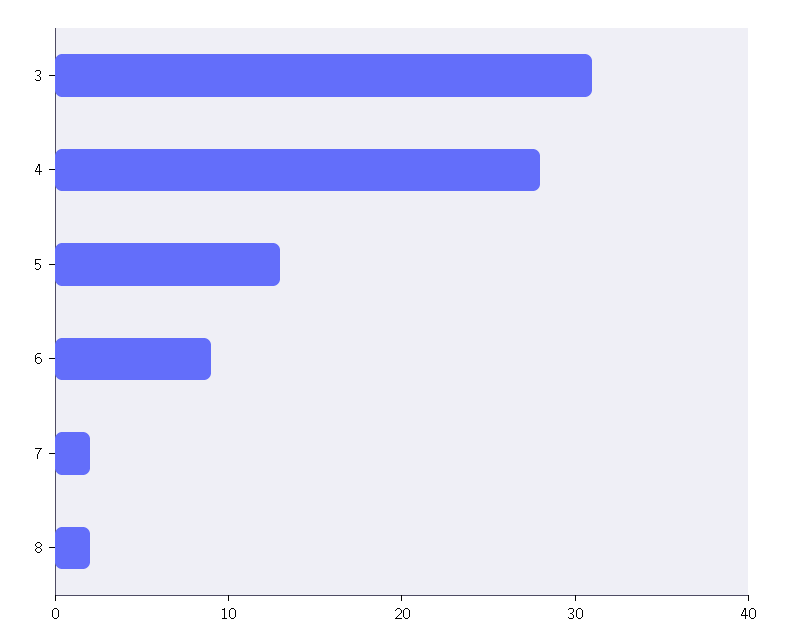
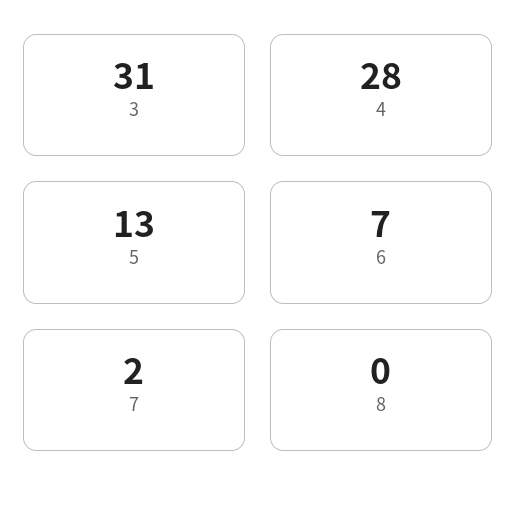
6: 9 -> 7
8: 2 -> 0

